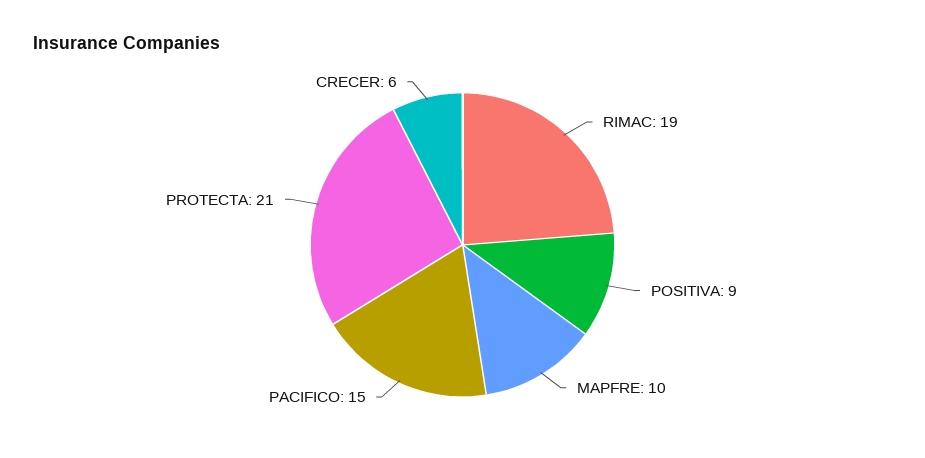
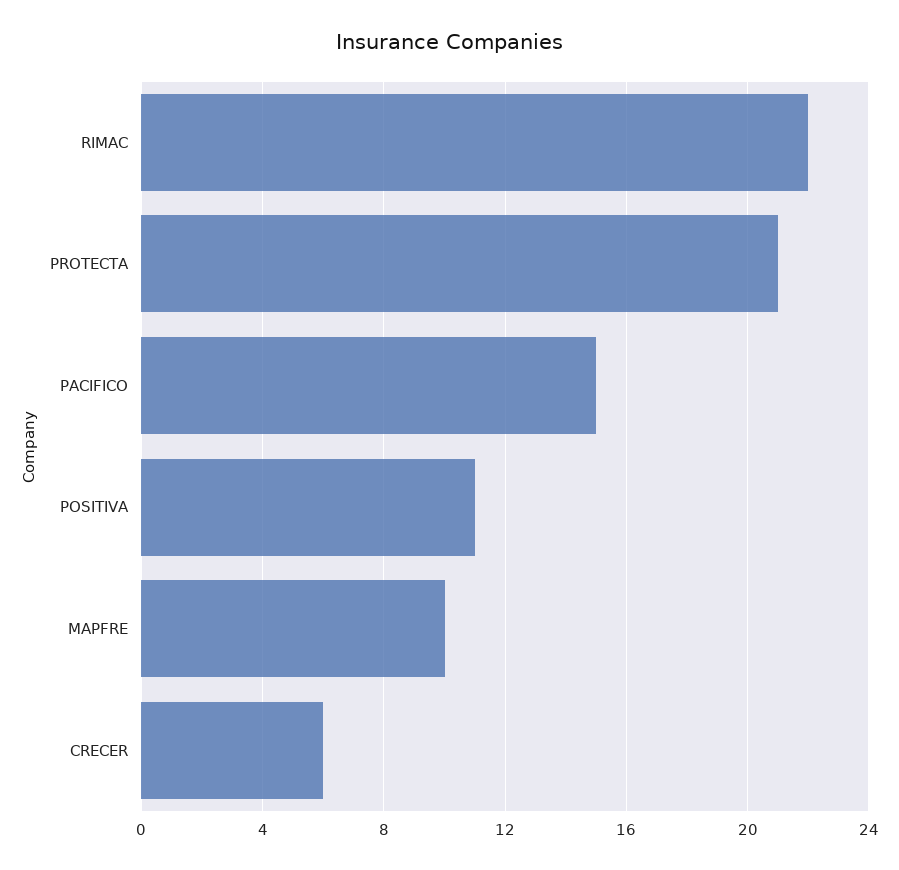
RIMAC: 19 -> 22
POSITIVA: 9 -> 11

